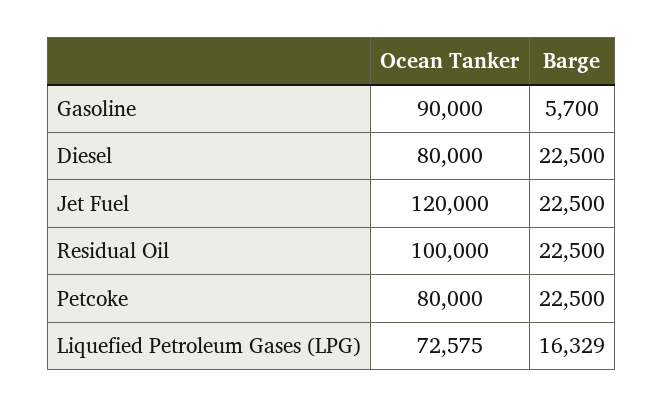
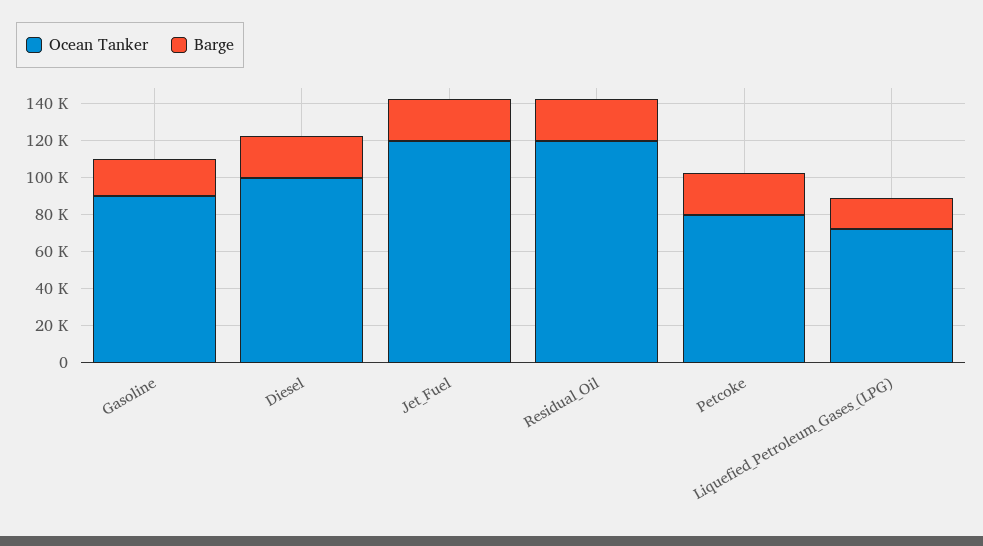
Barge, Gasoline: 5700 -> 20000
Ocean Tanker, Diesel: 80000 -> 100000
Ocean Tanker, Residual Oil: 100000 -> 120000

